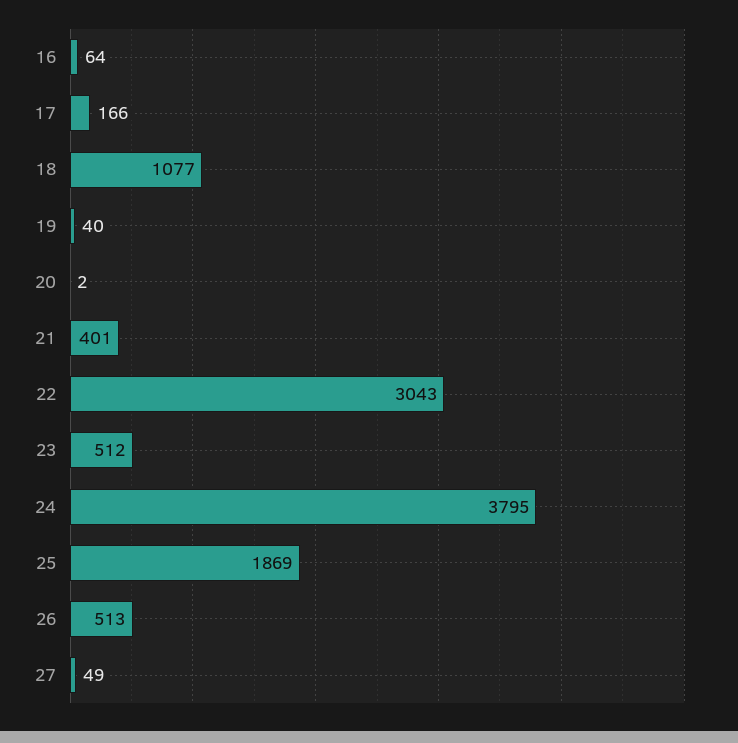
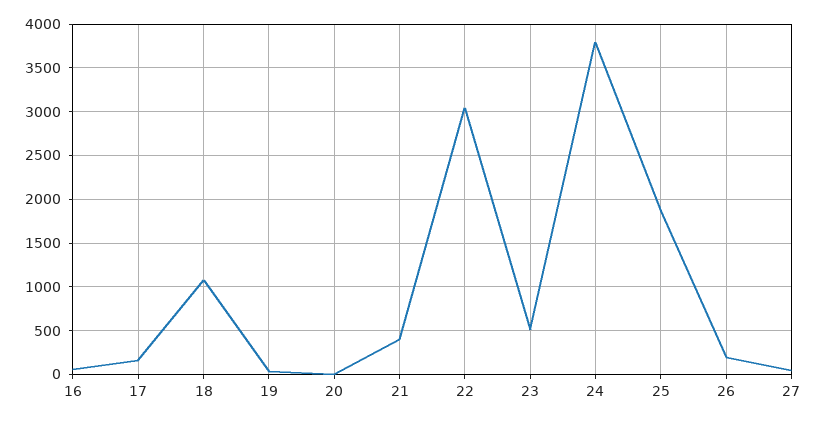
26: 513 -> 200

